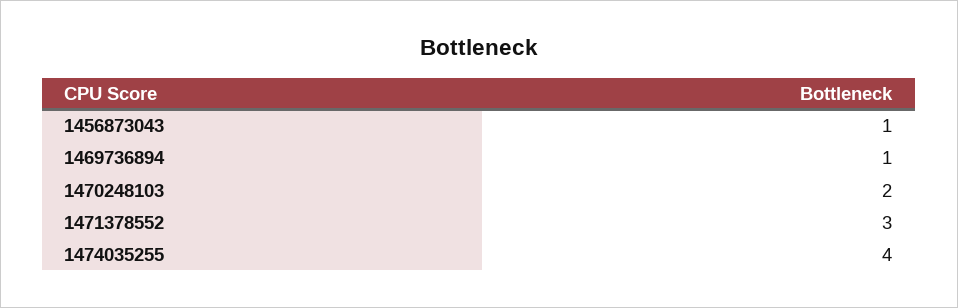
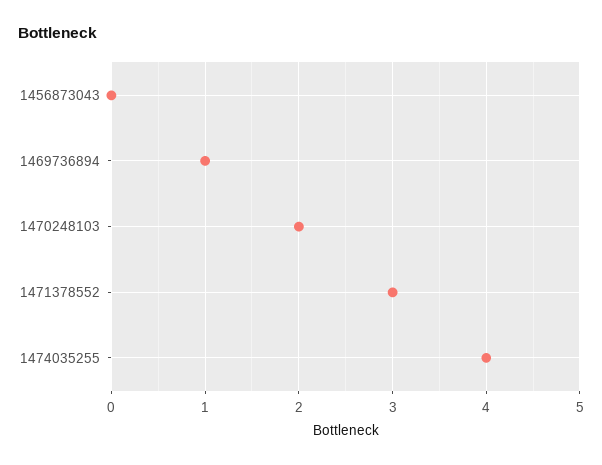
1456873043: 1 -> 0

